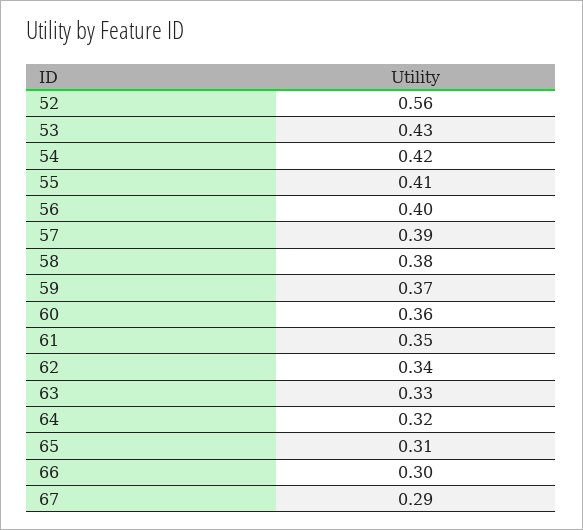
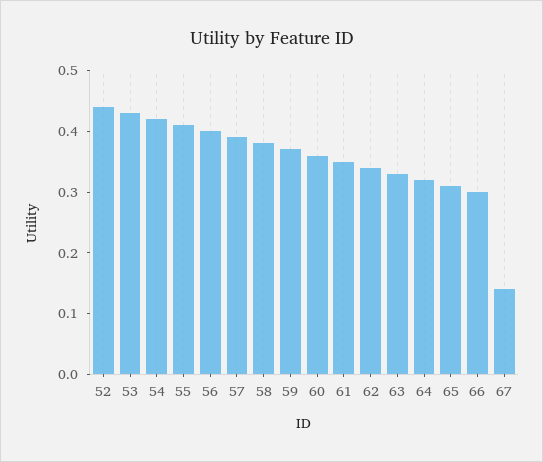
52: 0.56 -> 0.45
67: 0.29 -> 0.15

